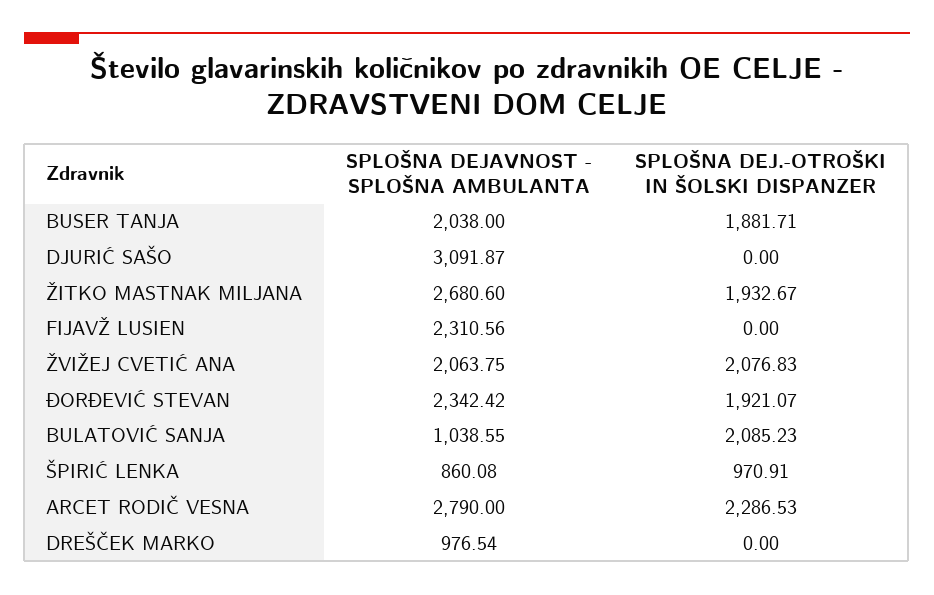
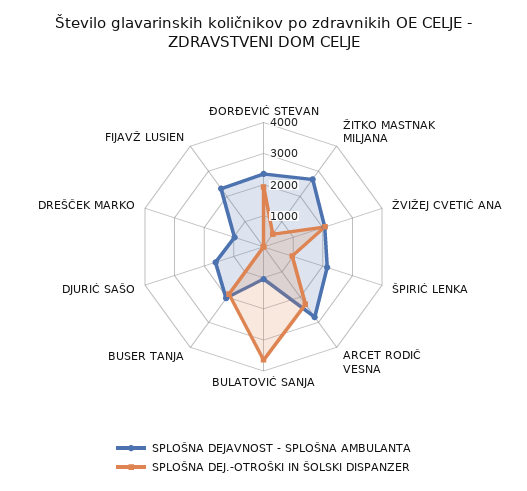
SPLOŠNA DEJAVNOST - SPLOŠNA AMBULANTA, DJURIĆ SAŠO: 3091.87 -> 1500
SPLOŠNA DEJ.-OTROŠKI IN ŠOLSKI DISPANZER, ŽITKO MASTNAK MILJANA: 1932.67 -> 500
SPLOŠNA DEJ.-OTROŠKI IN ŠOLSKI DISPANZER, BULATOVIĆ SANJA: 2085.23 -> 3500
SPLOŠNA DEJAVNOST - SPLOŠNA AMBULANTA, ŠPIRIĆ LENKA: 860.08 -> 2000

